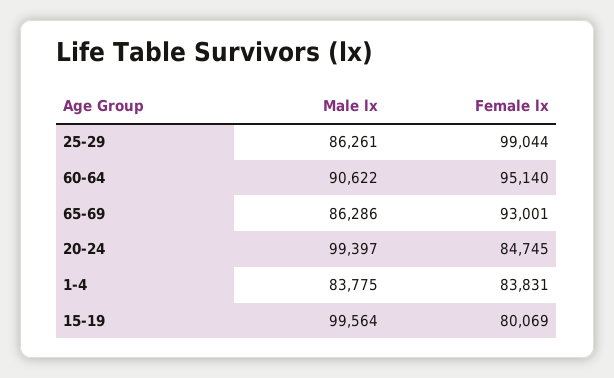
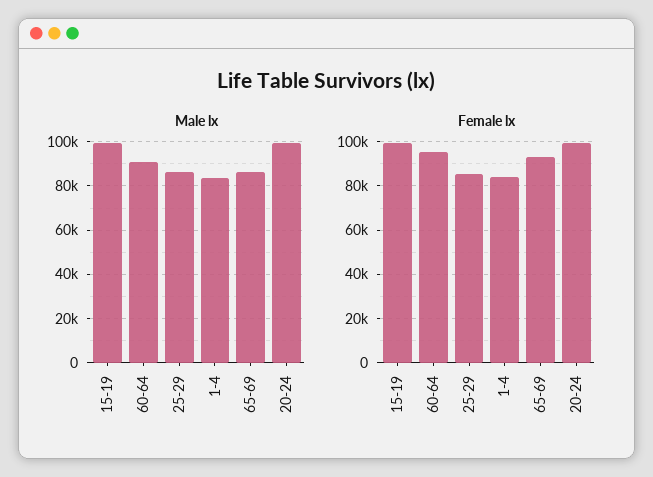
Female lx, 25-29: 99044 -> 85000
Female lx, 20-24: 84745 -> 100000
Female lx, 15-19: 80069 -> 100000

